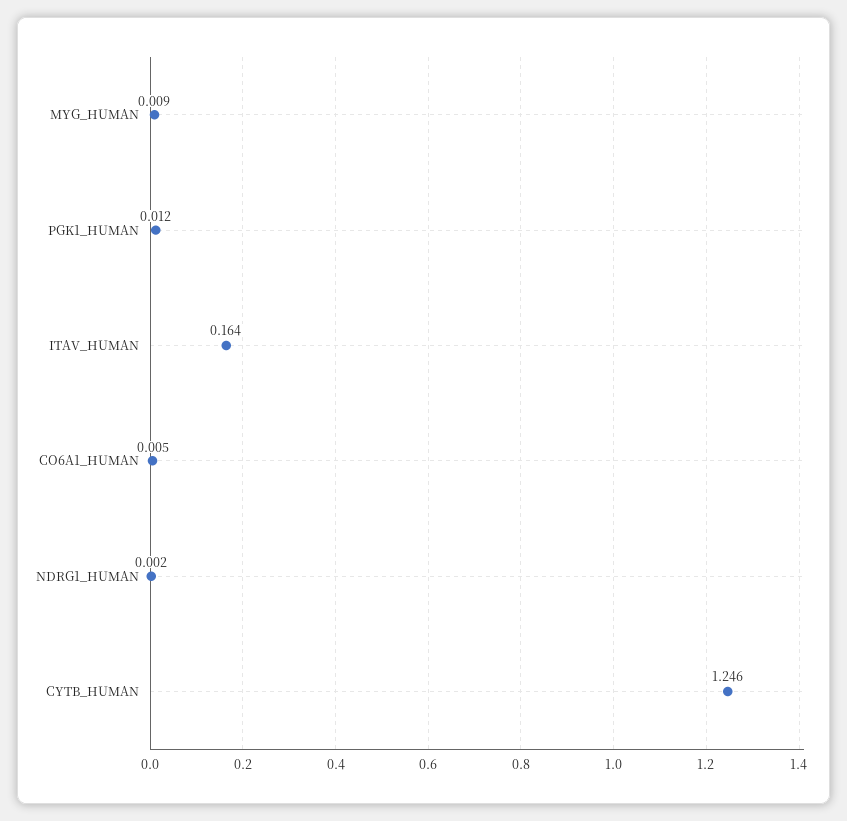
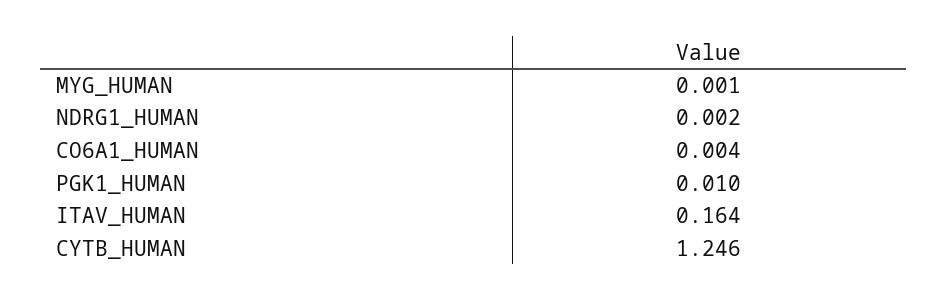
MYG_HUMAN: 0.009 -> 0.001
PGK1_HUMAN: 0.012 -> 0.01
CO6A1_HUMAN: 0.005 -> 0.004

